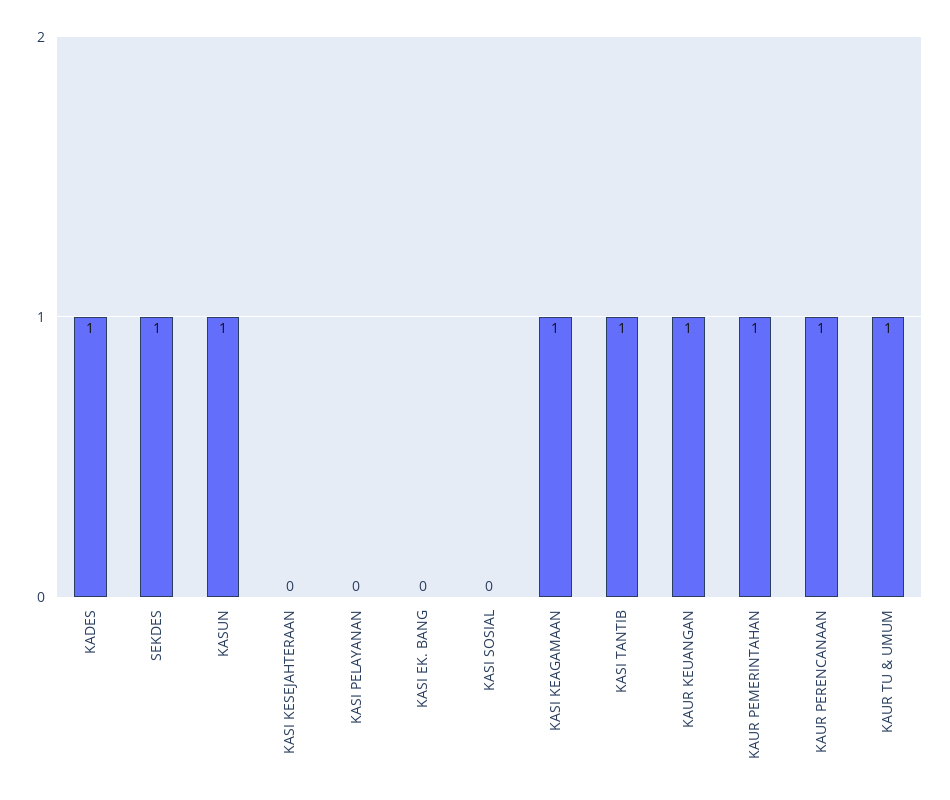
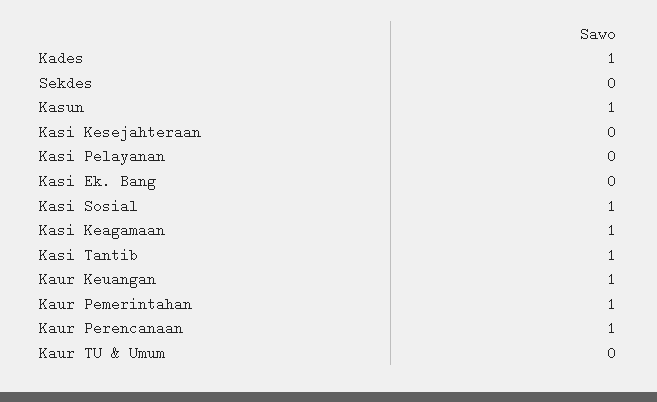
SEKDES: 1 -> 0
KASI SOSIAL: 0 -> 1
KAUR TU & UMUM: 1 -> 0

